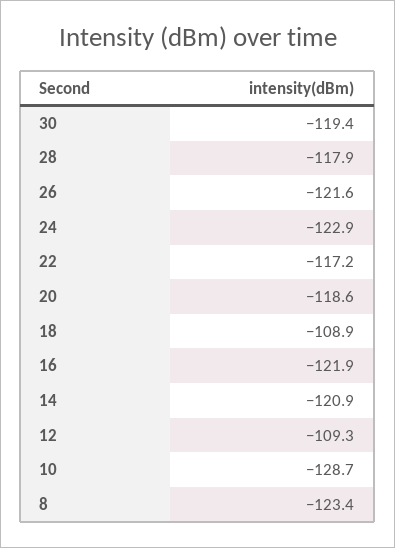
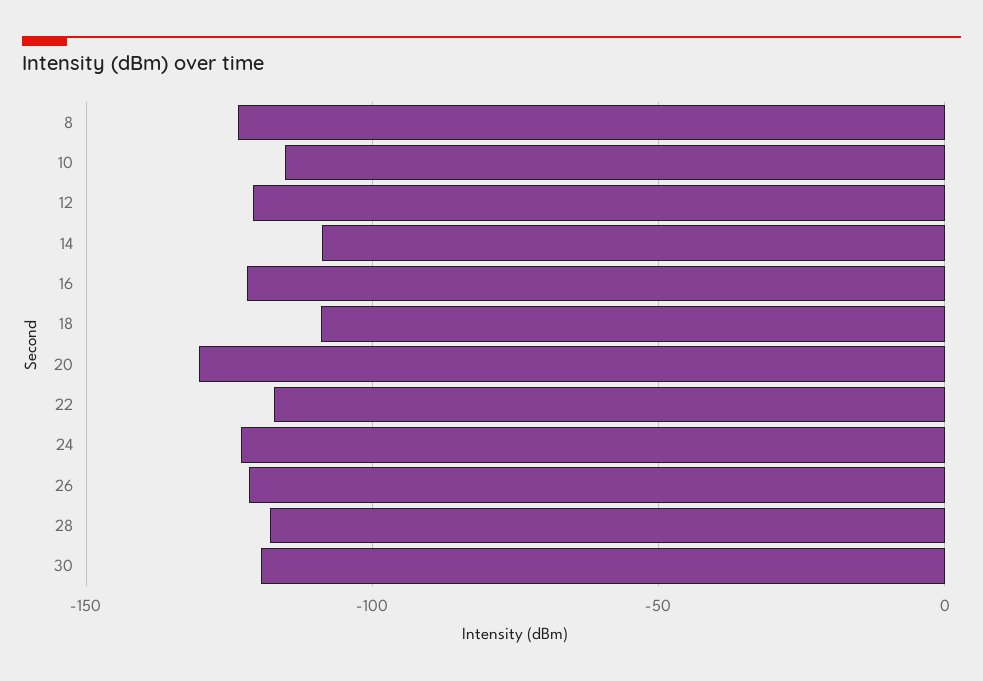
20: -118.6 -> -130
14: -120.9 -> -110
12: -109.3 -> -120
10: -128.7 -> -115

